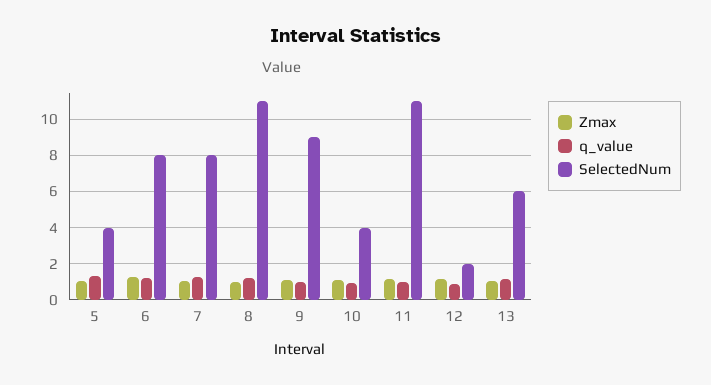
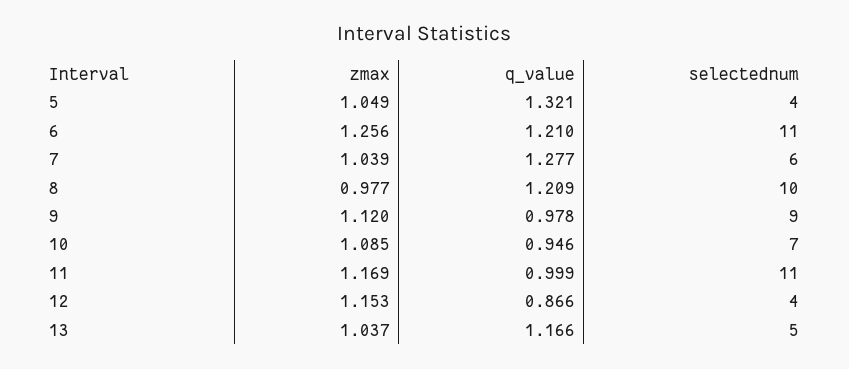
SelectedNum, 6: 8 -> 11
SelectedNum, 7: 8 -> 6
SelectedNum, 8: 11 -> 10
SelectedNum, 10: 4 -> 7
SelectedNum, 12: 2 -> 4
SelectedNum, 13: 6 -> 5

